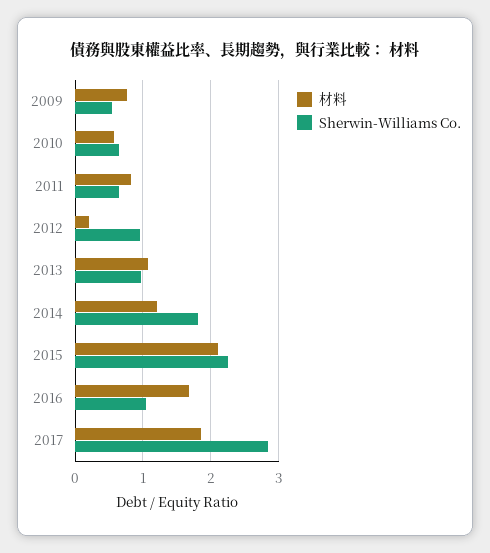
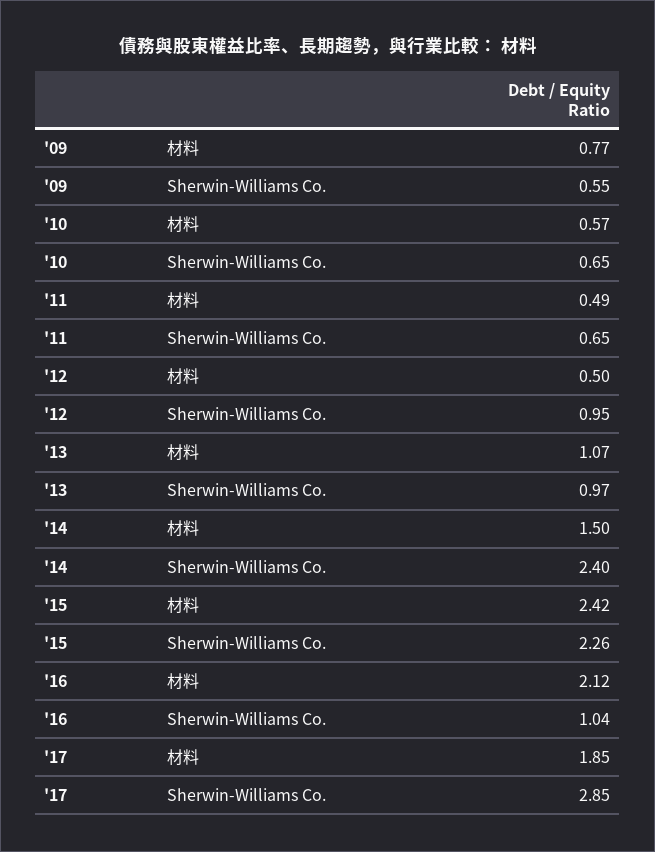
材料, 2011: 0.8 -> 0.49
材料, 2012: 0.2 -> 0.5
材料, 2014: 1.2 -> 1.5
Sherwin-Williams Co., 2014: 1.8 -> 2.4
材料, 2015: 2.1 -> 2.42
材料, 2016: 1.7 -> 2.12

